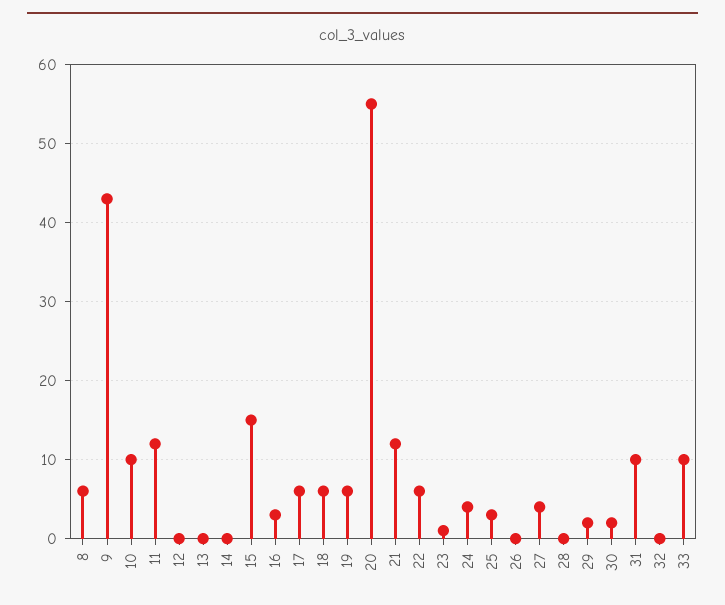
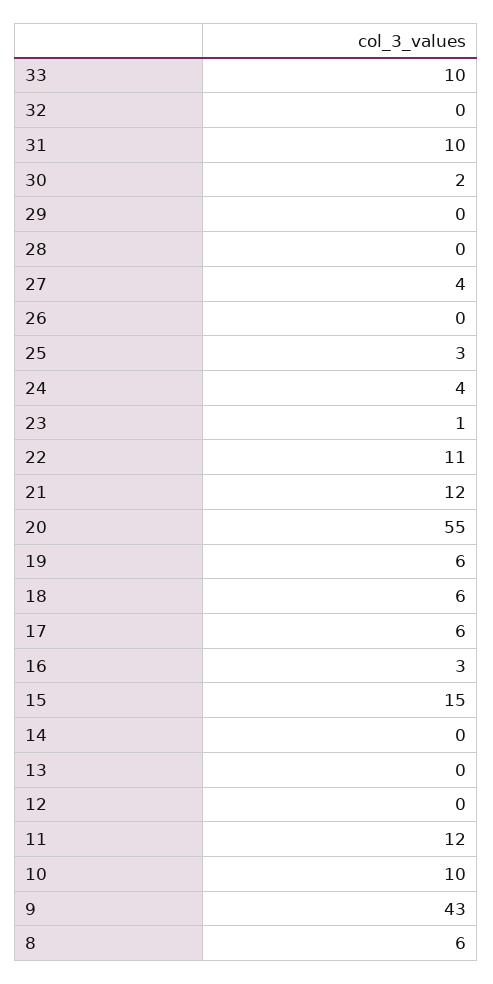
22: 6 -> 11
29: 2 -> 0

